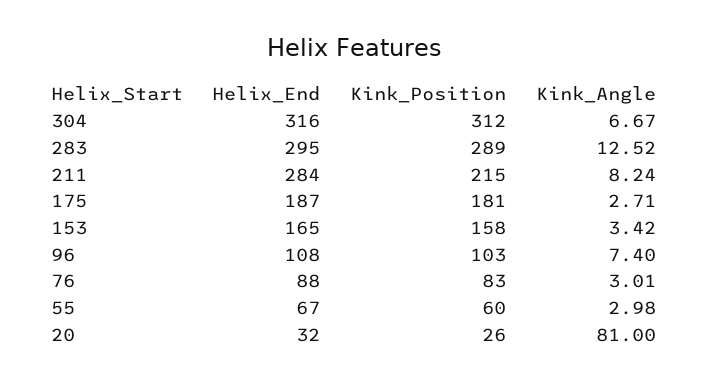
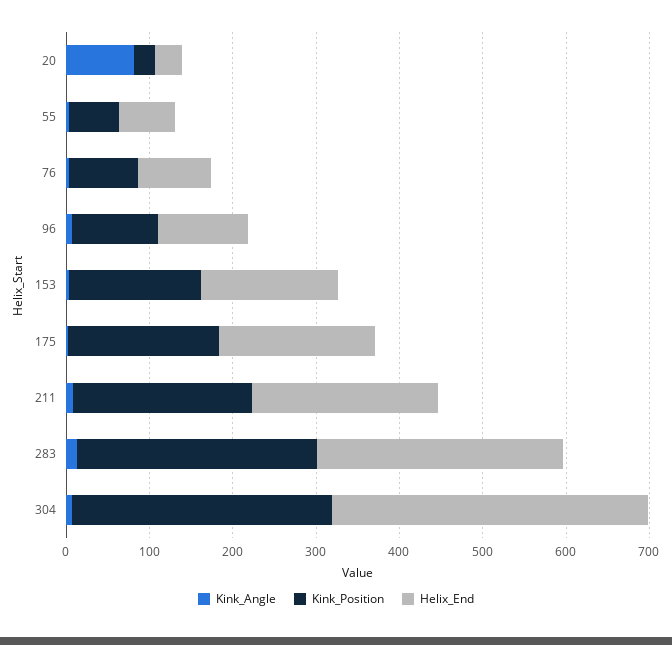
Helix_End, 304: 316 -> 380
Helix_End, 211: 284 -> 220

